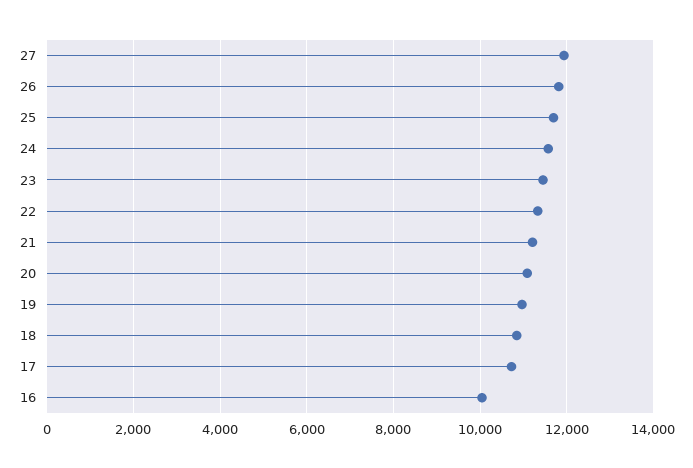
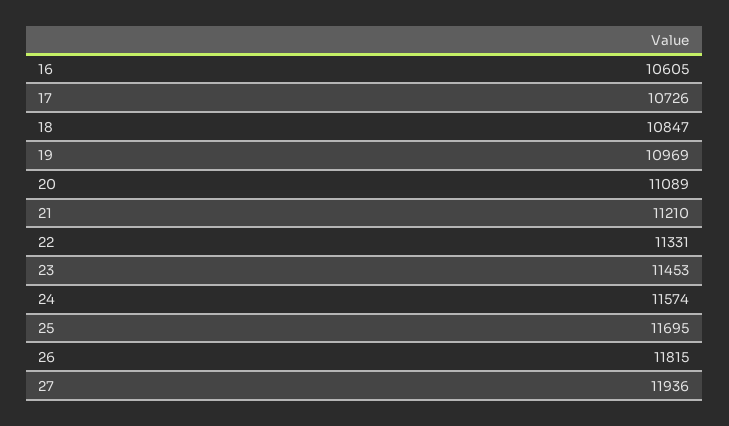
16: 10000 -> 10605

